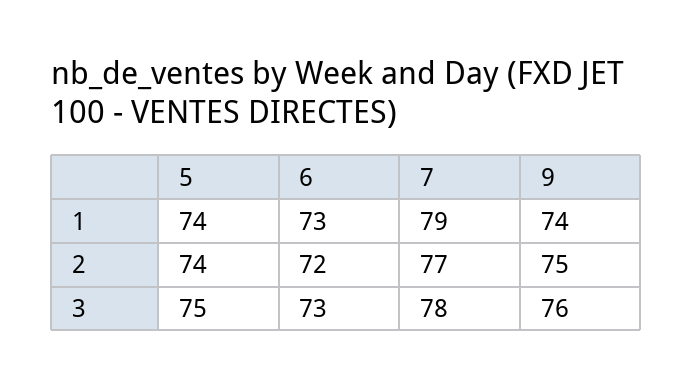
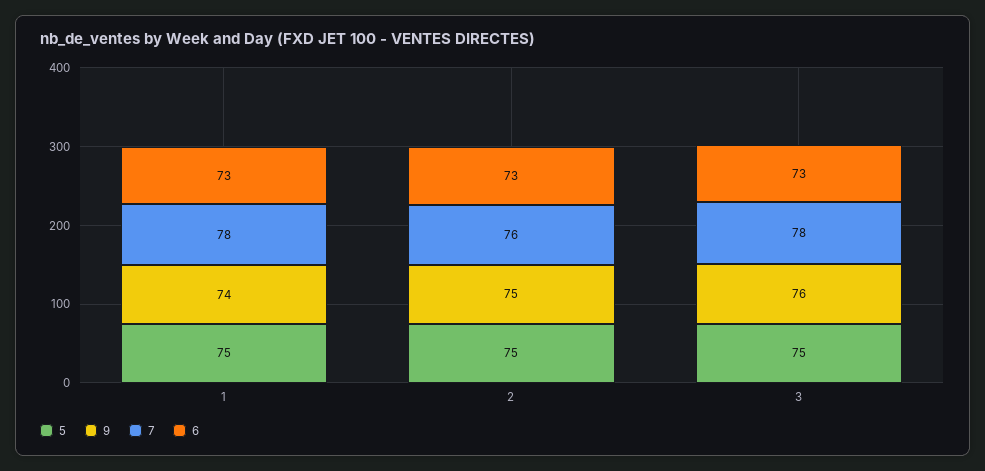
5, 1: 74 -> 75
7, 1: 79 -> 78
5, 2: 74 -> 75
6, 2: 72 -> 73
7, 2: 77 -> 76

